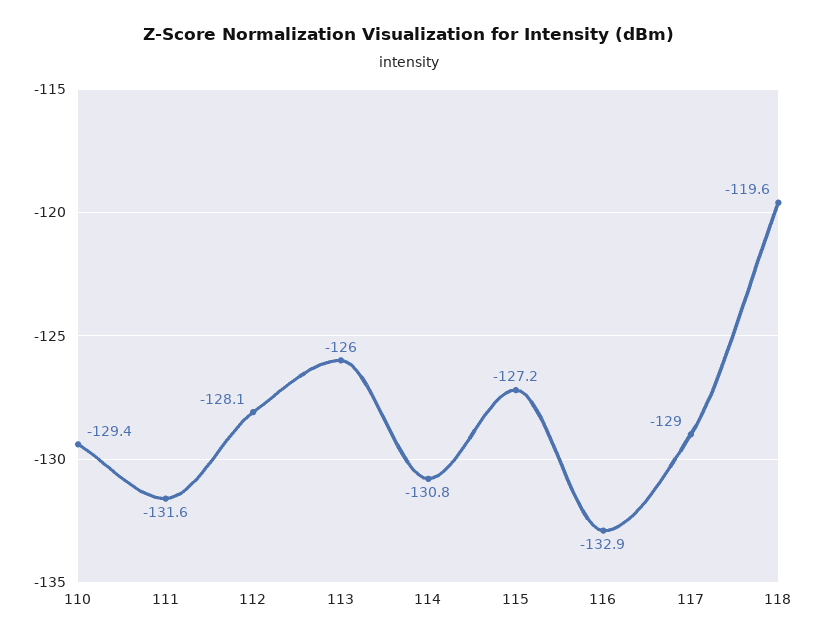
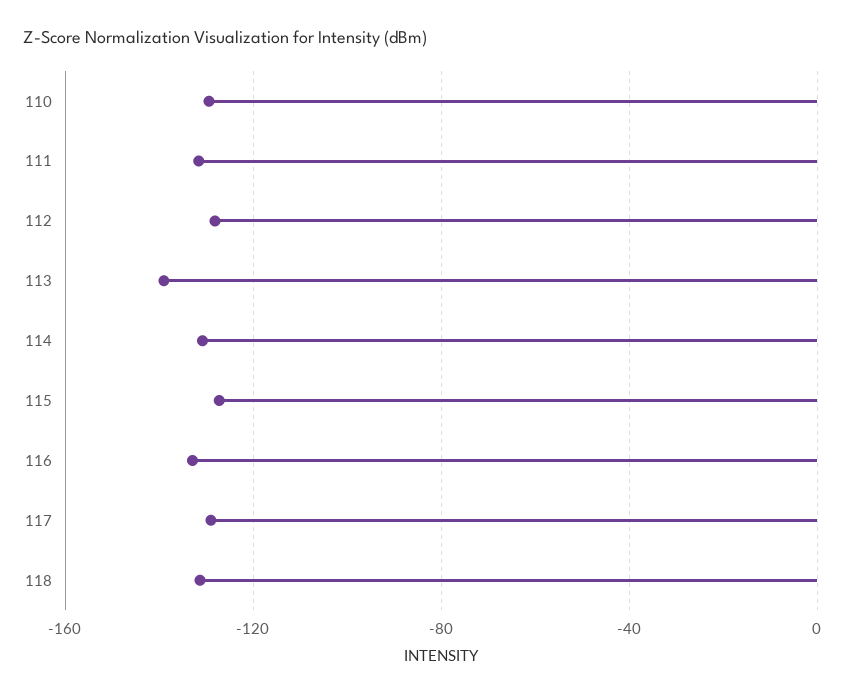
113: -126 -> -140
118: -119.6 -> -130

